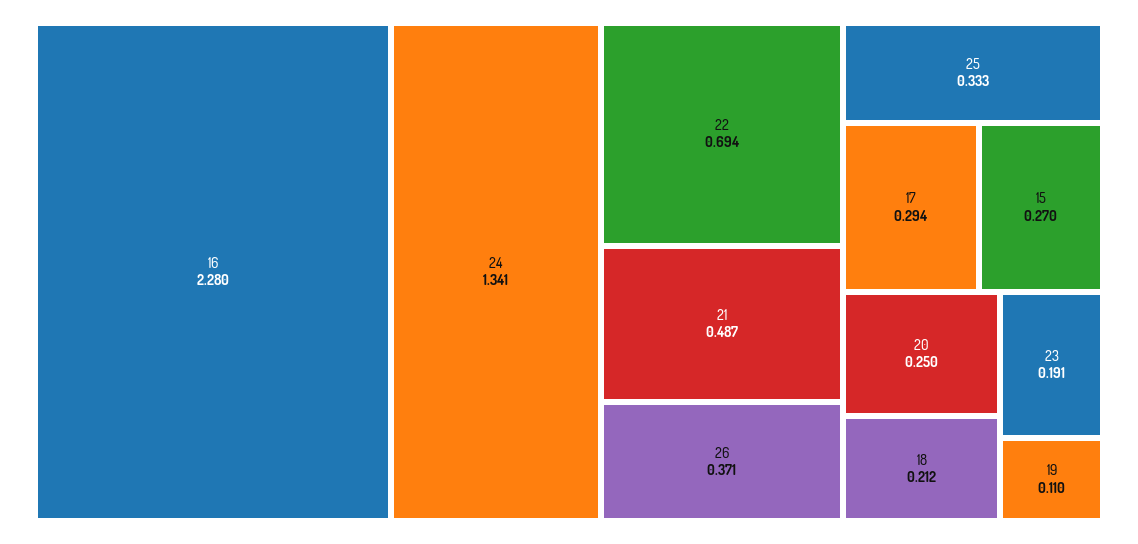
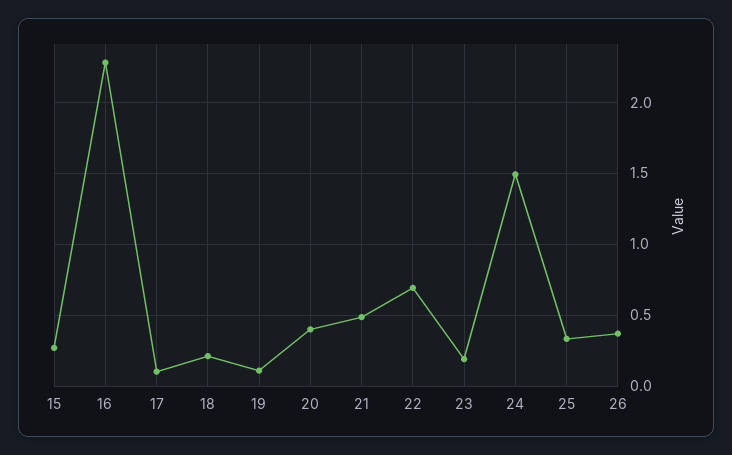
24: 1.341 -> 1.5
17: 0.294 -> 0.1
20: 0.25 -> 0.4

